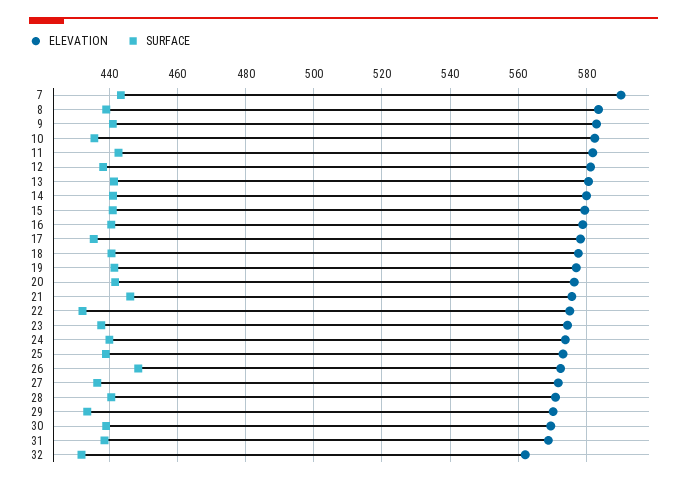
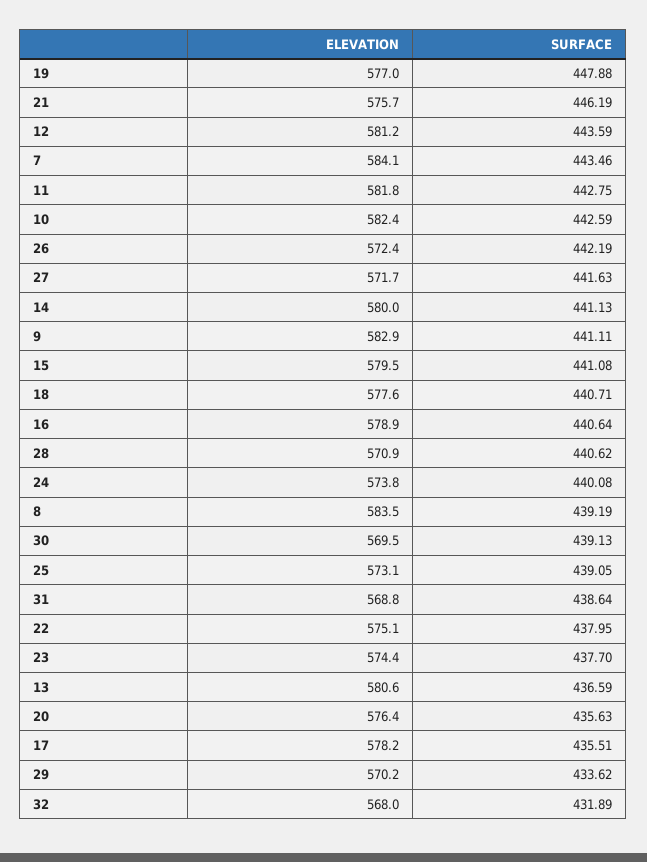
ELEVATION, 7: 590 -> 584.1
SURFACE, 10: 436 -> 442.59
SURFACE, 12: 438 -> 443.59
SURFACE, 13: 442 -> 436.59
SURFACE, 19: 442 -> 447.88
SURFACE, 20: 442 -> 435.63
SURFACE, 22: 432 -> 437.95
SURFACE, 26: 448 -> 442.19
SURFACE, 27: 436 -> 441.63
ELEVATION, 32: 562 -> 568

